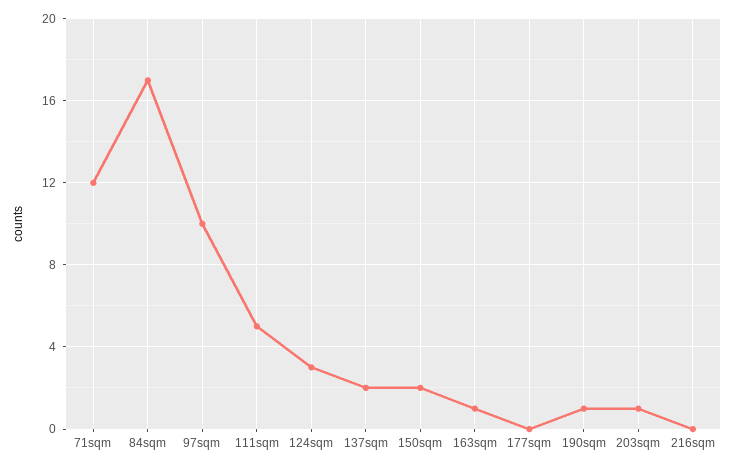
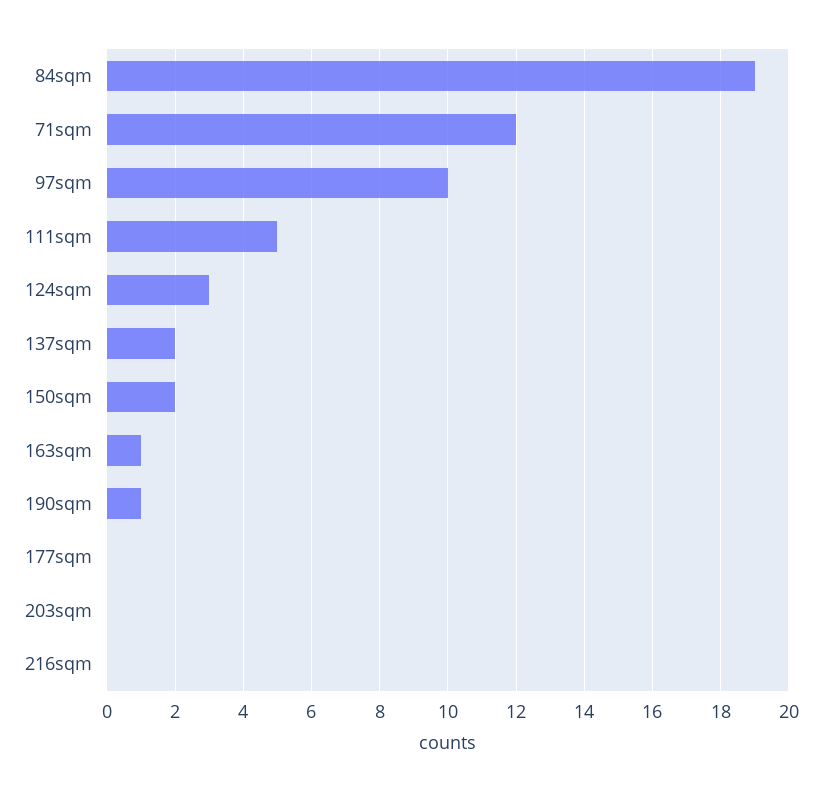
84sqm: 17 -> 19
203sqm: 1 -> 0

